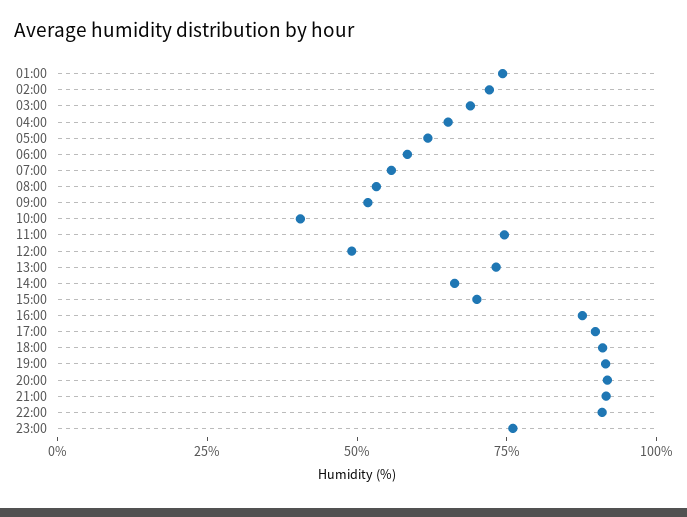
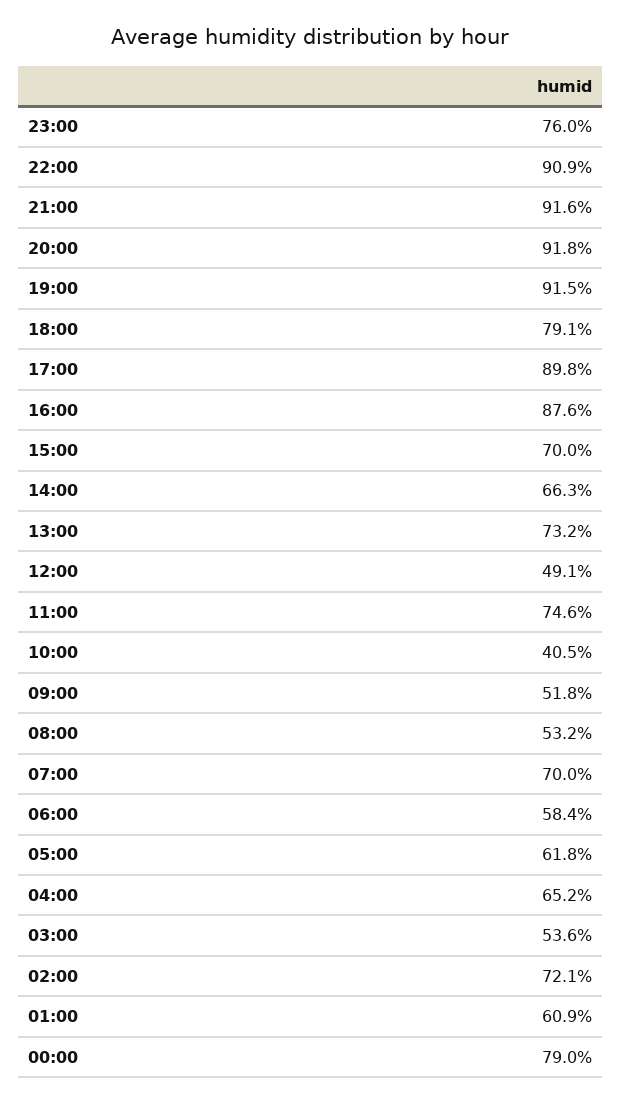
01:00: 75 -> 60.9
03:00: 70 -> 53.6
07:00: 55 -> 70
18:00: 90 -> 79.1
00:00: none -> 79

